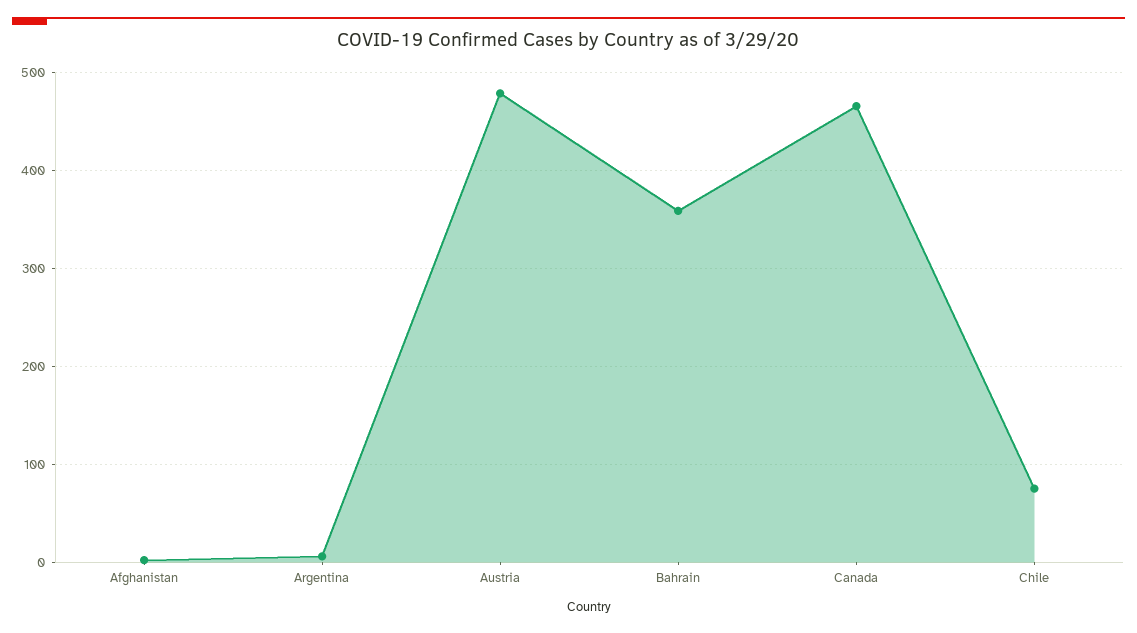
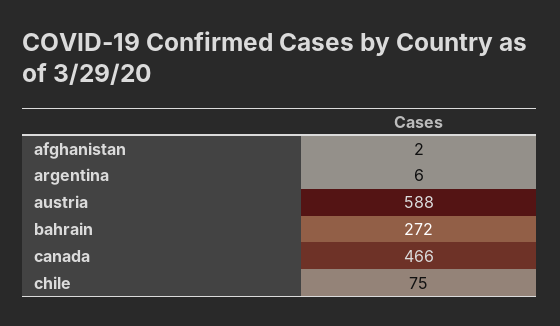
Austria: 480 -> 588
Bahrain: 360 -> 272

